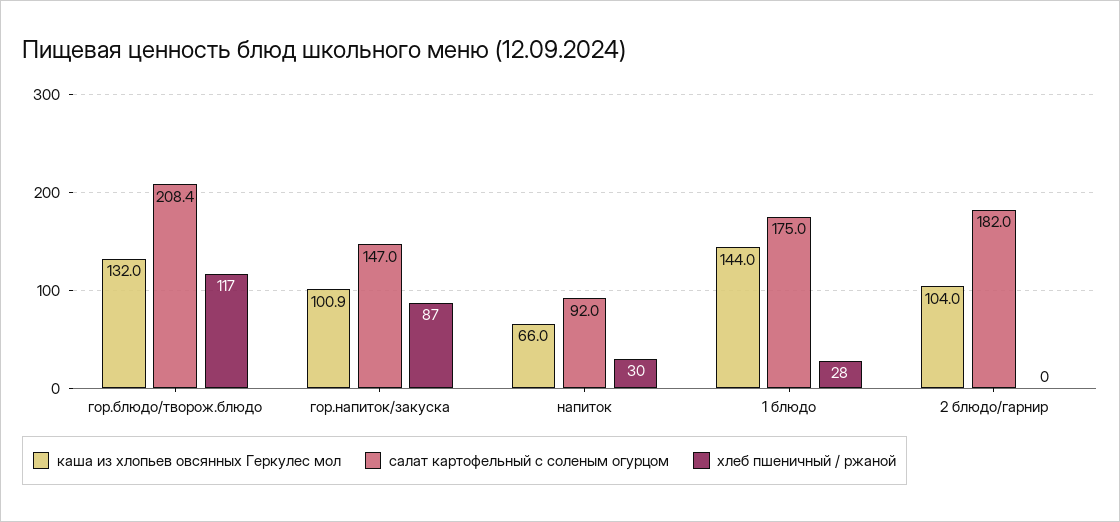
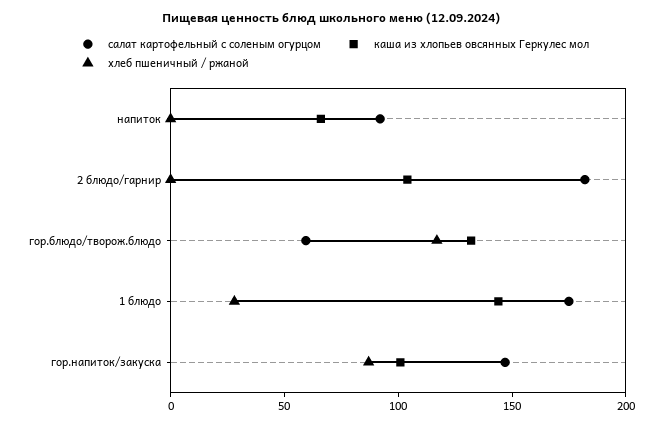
салат картофельный с соленым огурцом, гор.блюдо/творож.блюдо: 208.4 -> 60
хлеб пшеничный / ржаной, напиток: 30 -> 0

